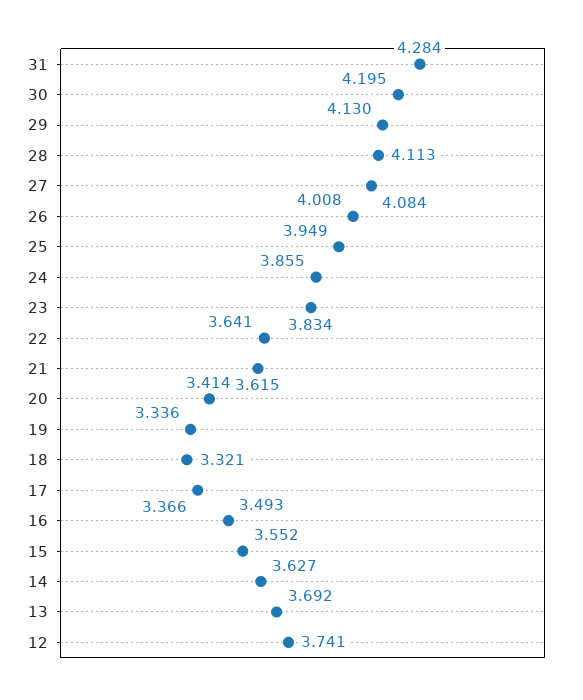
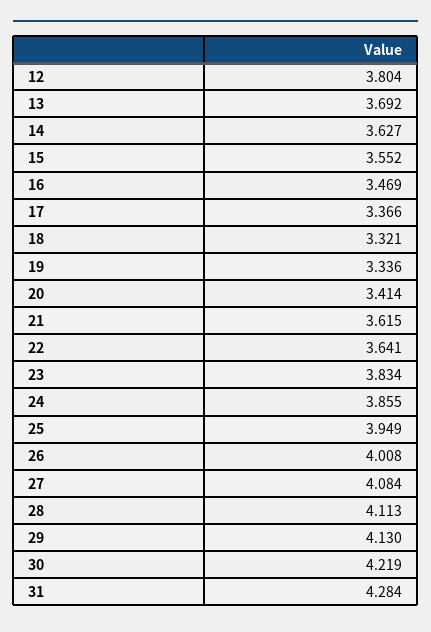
30: 4.195 -> 4.219
16: 3.493 -> 3.469
12: 3.741 -> 3.804

